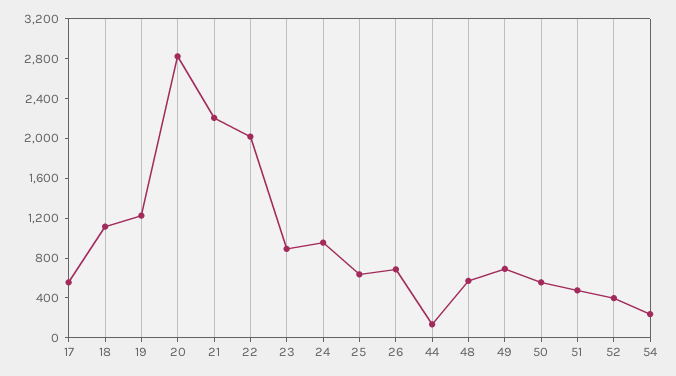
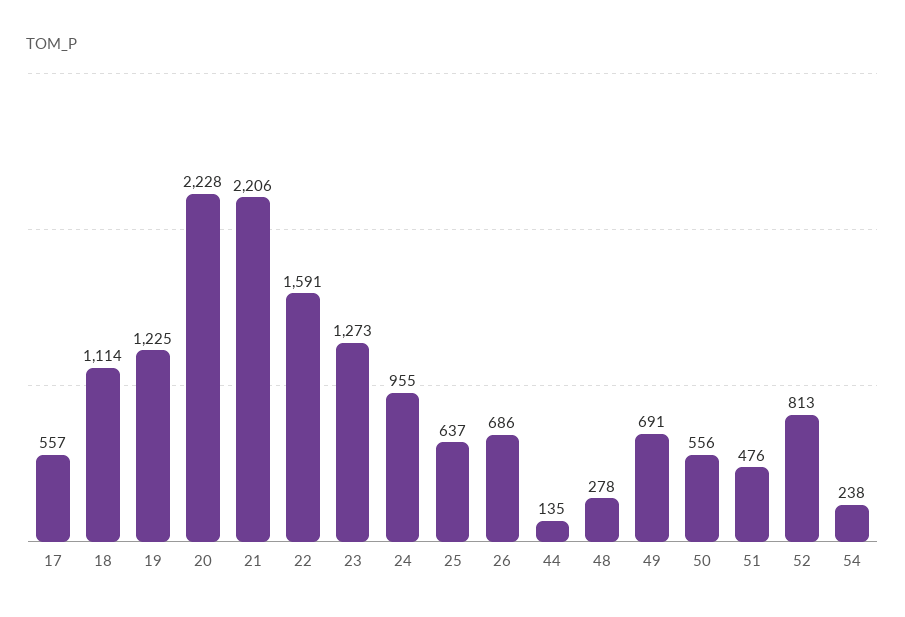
20: 2800 -> 2228
22: 2000 -> 1591
23: 900 -> 1273
48: 600 -> 278
52: 400 -> 813

